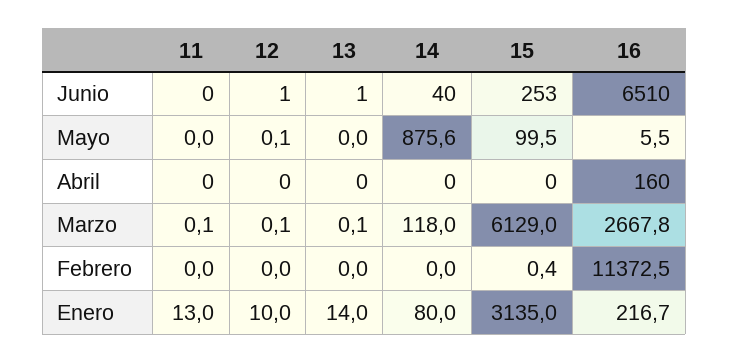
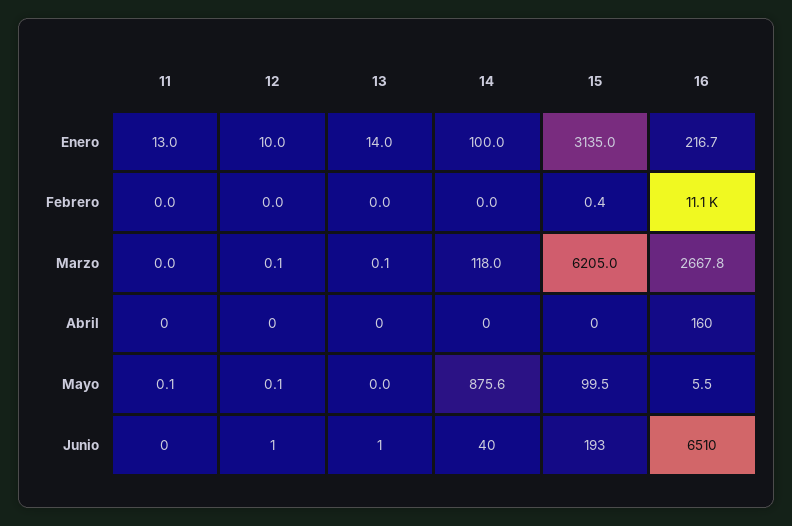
15, Junio: 253 -> 193
11, Mayo: 0 -> 0.1
11, Marzo: 0.1 -> 0
15, Marzo: 6129 -> 6205
16, Febrero: 11372.5 -> 11100
14, Enero: 80 -> 100

